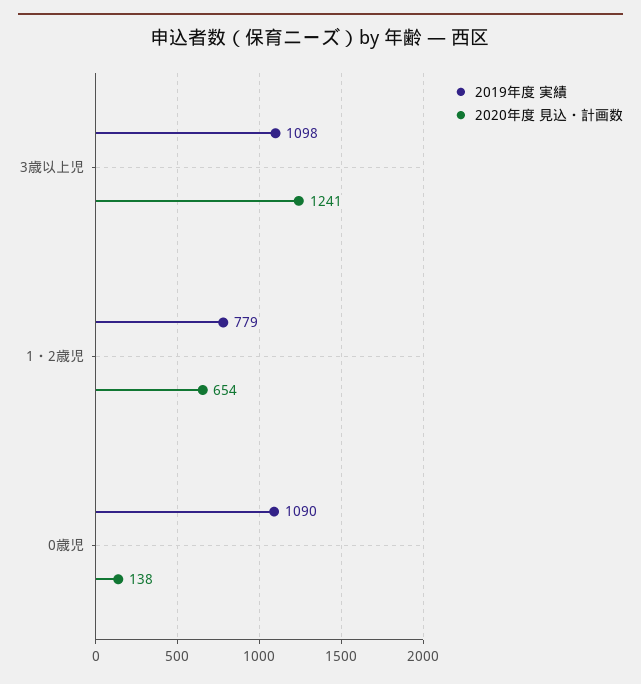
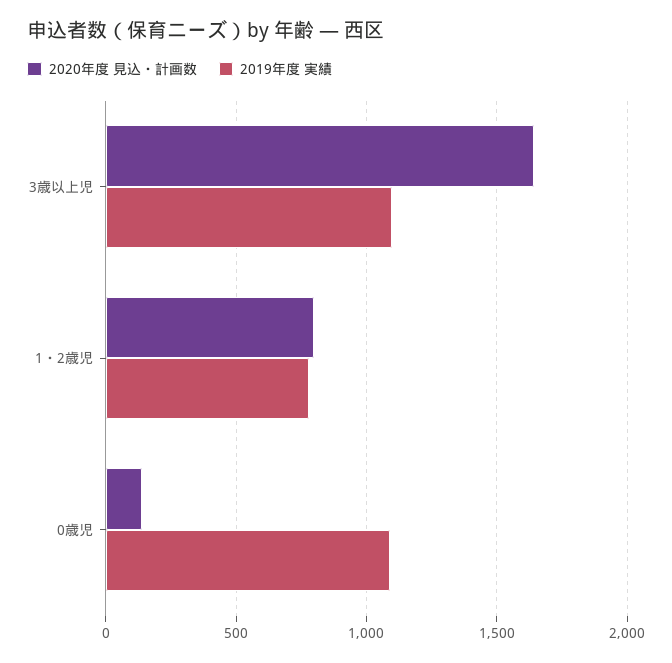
2020年度 見込・計画数, 3歳以上児: 1241 -> 1650
2020年度 見込・計画数, 1・2歳児: 654 -> 800

